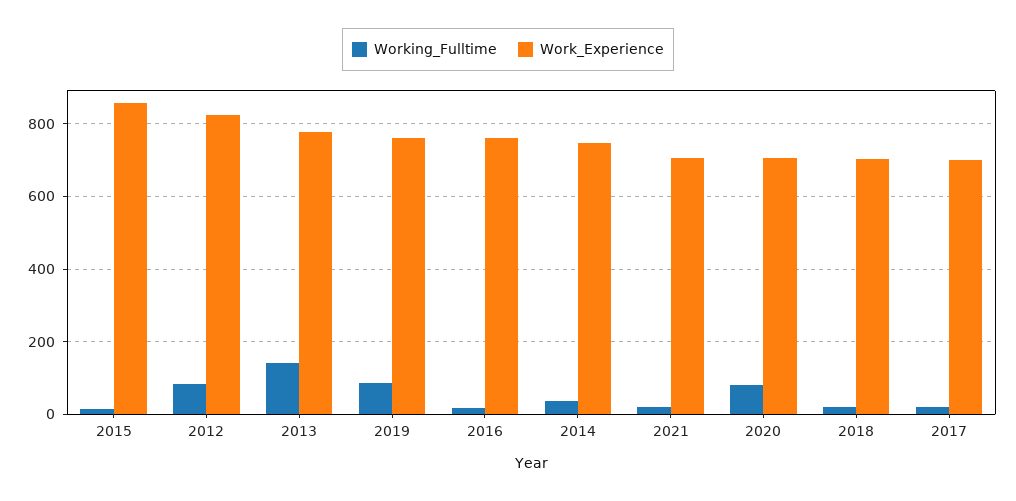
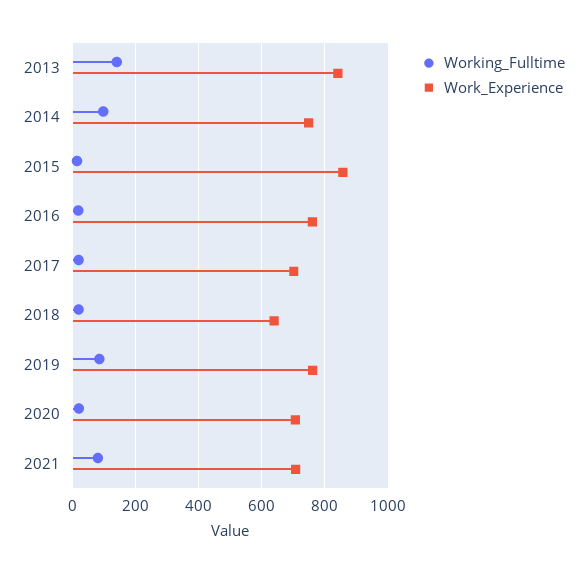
Working_Fulltime, 2012: 80 -> none
Work_Experience, 2012: 820 -> none
Work_Experience, 2013: 780 -> 840
Working_Fulltime, 2014: 40 -> 100
Working_Fulltime, 2021: 20 -> 80
Working_Fulltime, 2020: 80 -> 20
Work_Experience, 2018: 700 -> 640

